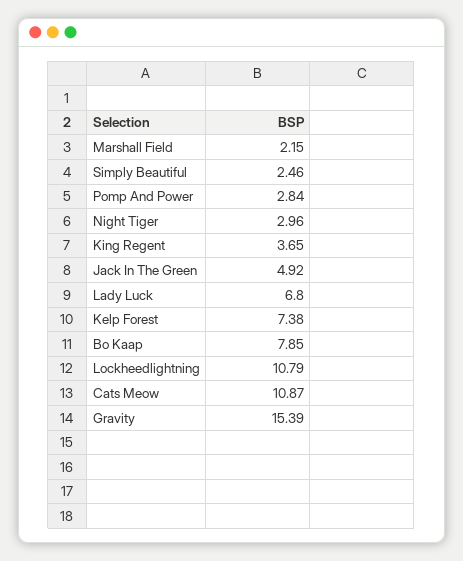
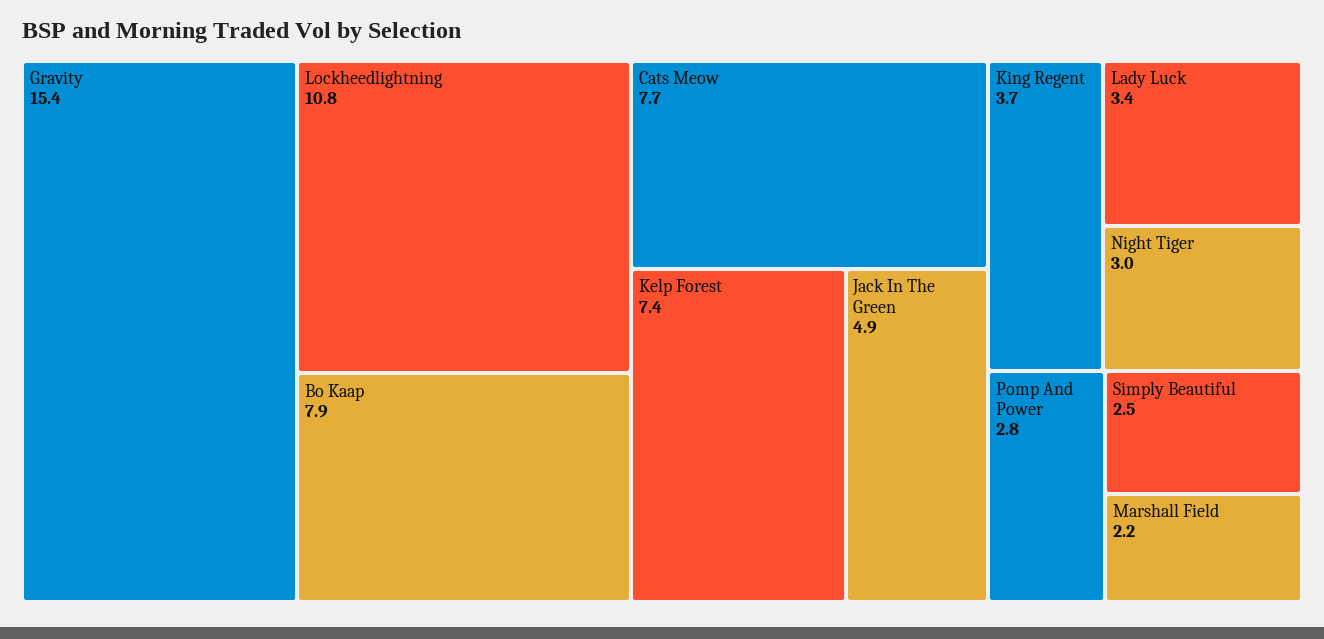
Lady Luck: 6.8 -> 3.4
Cats Meow: 10.87 -> 7.7

